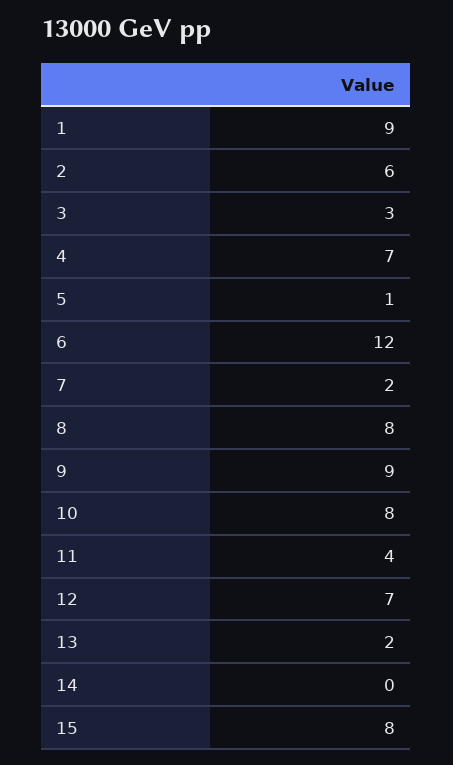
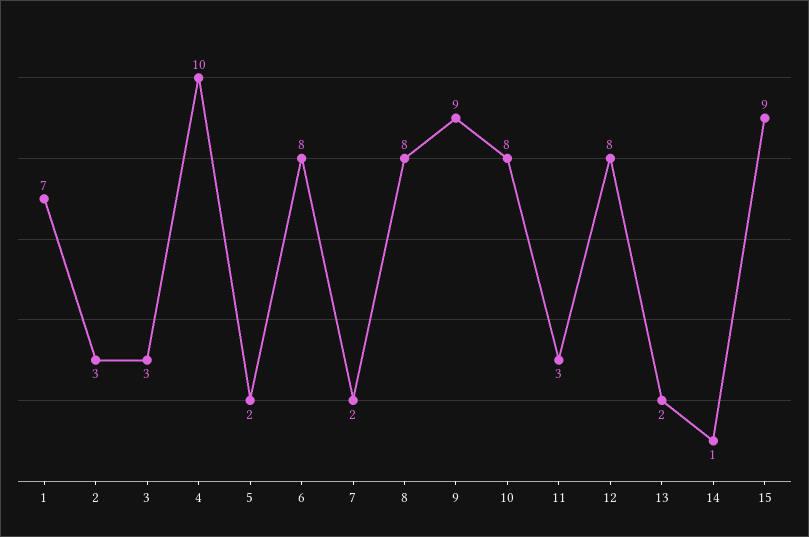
1: 9 -> 7
2: 6 -> 3
4: 7 -> 10
5: 1 -> 2
6: 12 -> 8
11: 4 -> 3
12: 7 -> 8
14: 0 -> 1
15: 8 -> 9

